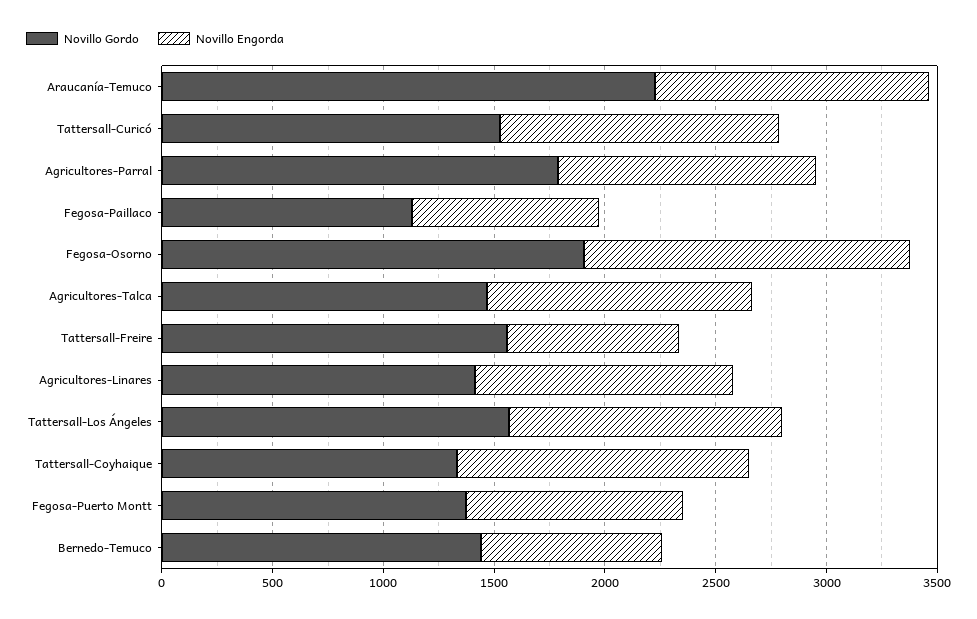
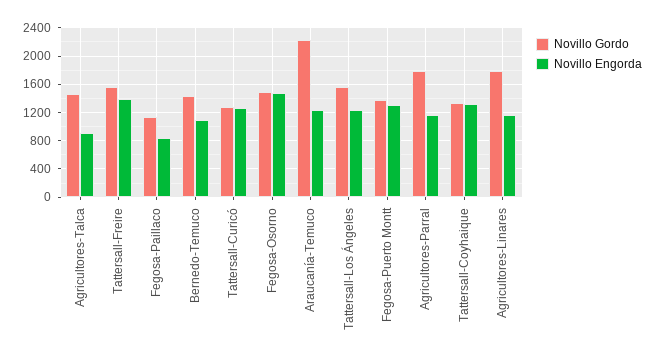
Novillo Gordo, Tattersall-Curicó: 1500 -> 1300
Novillo Gordo, Fegosa-Osorno: 1900 -> 1500
Novillo Engorda, Agricultores-Talca: 1200 -> 900
Novillo Engorda, Tattersall-Freire: 800 -> 1400
Novillo Gordo, Agricultores-Linares: 1400 -> 1800
Novillo Engorda, Fegosa-Puerto Montt: 1000 -> 1300
Novillo Engorda, Bernedo-Temuco: 800 -> 1100

